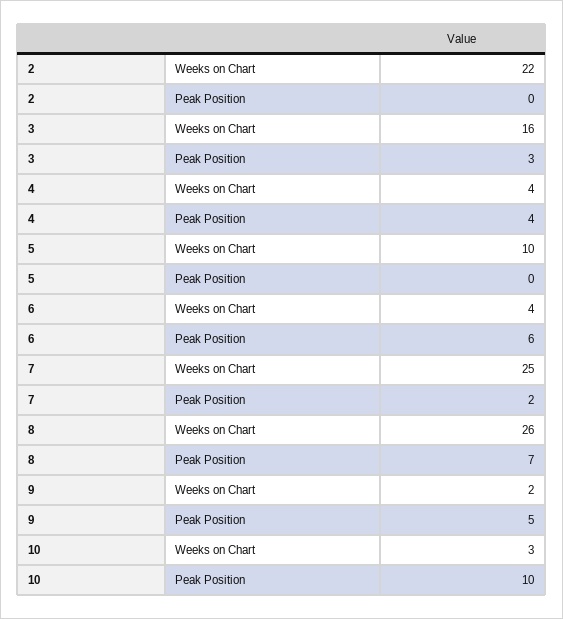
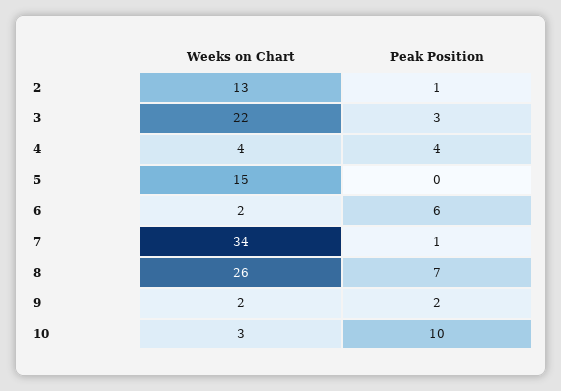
2, Weeks on Chart: 22 -> 13
2, Peak Position: 0 -> 1
3, Weeks on Chart: 16 -> 22
5, Weeks on Chart: 10 -> 15
6, Weeks on Chart: 4 -> 2
7, Weeks on Chart: 25 -> 34
7, Peak Position: 2 -> 1
9, Peak Position: 5 -> 2

